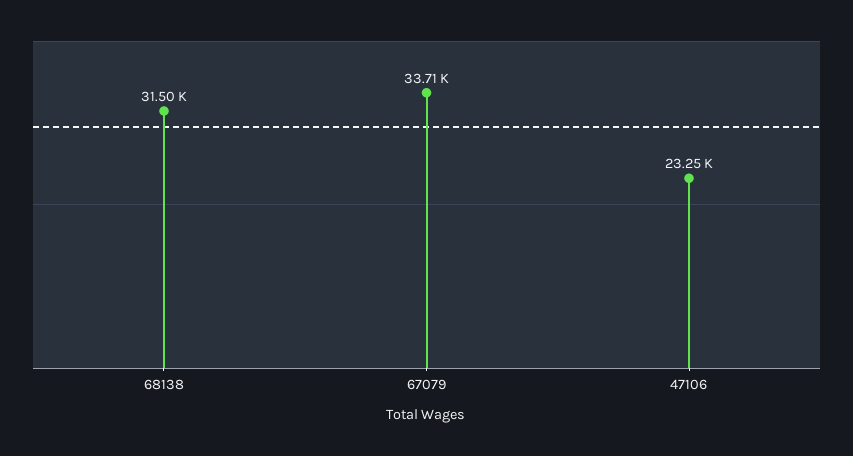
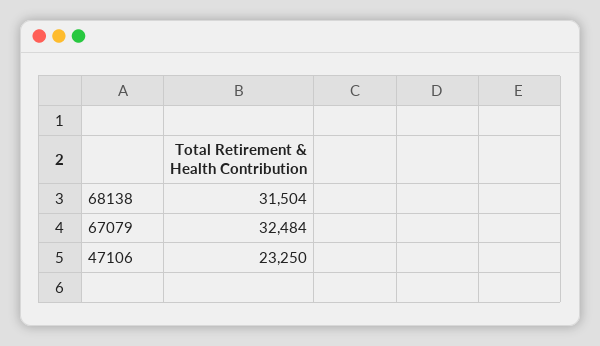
67079: 33710 -> 32484

